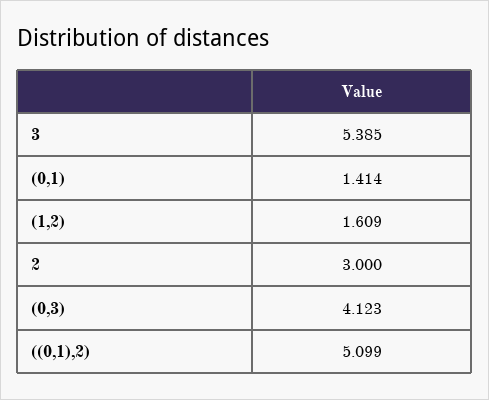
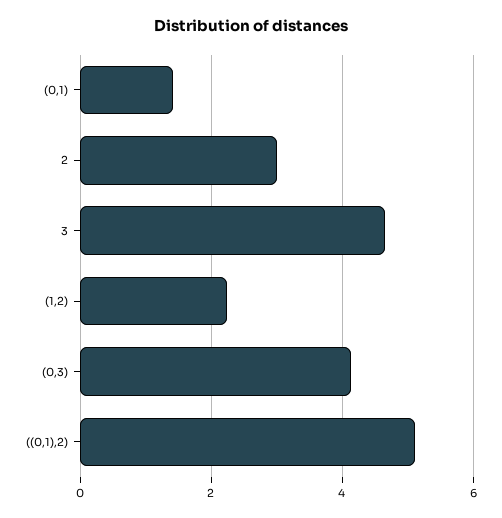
3: 5.385 -> 4.6
(1,2): 1.609 -> 2.2

